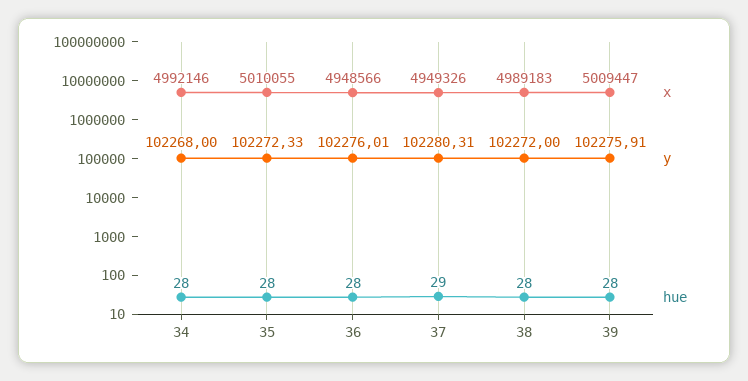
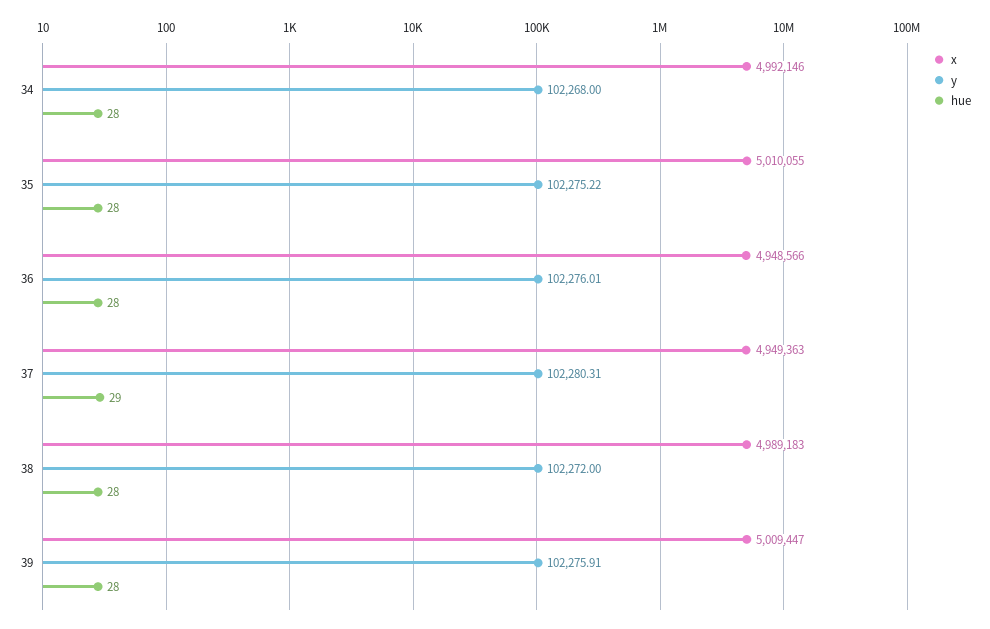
y, 35: 102272.33 -> 102275.22
x, 37: 4949326 -> 4949363

